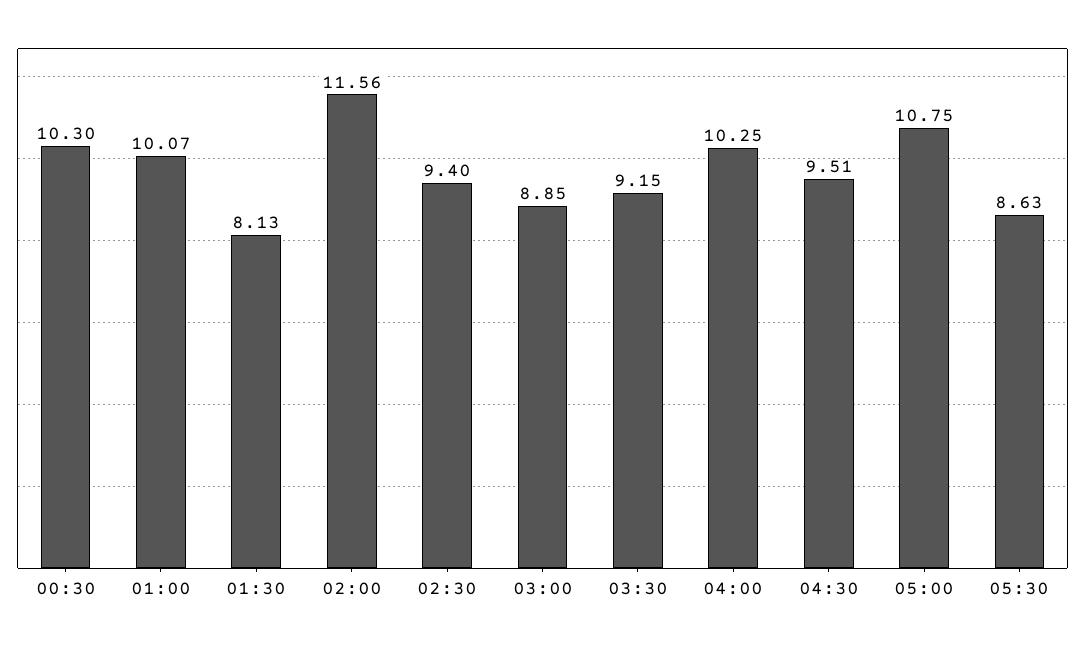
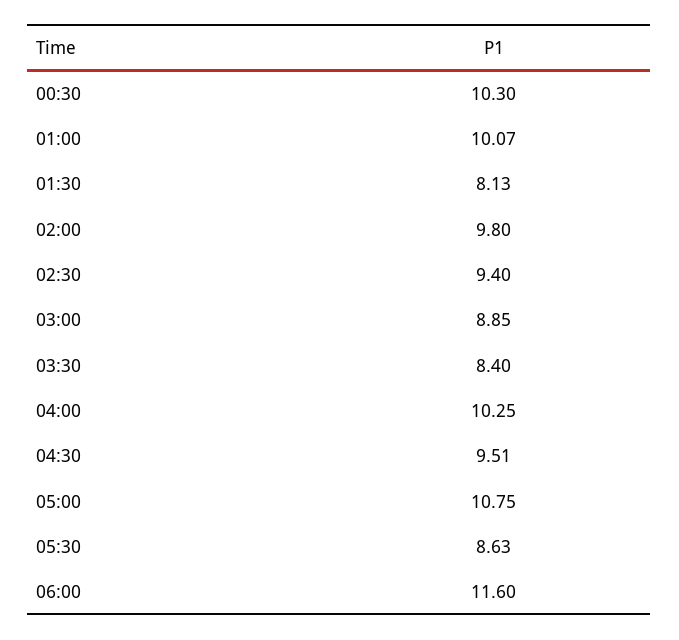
02:00: 11.56 -> 9.8
03:30: 9.15 -> 8.4
06:00: none -> 11.6

